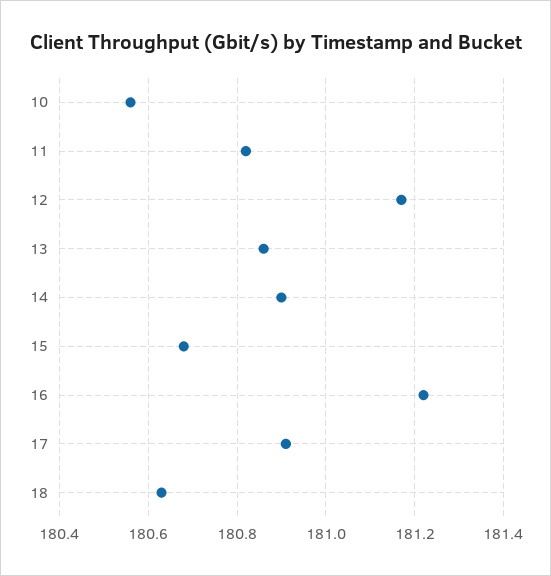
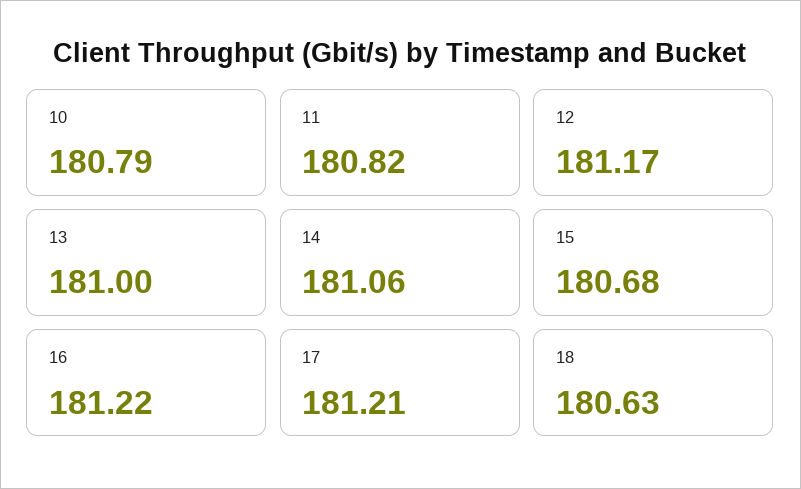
10: 180.55 -> 180.79
13: 180.85 -> 181
14: 180.9 -> 181.06
17: 180.9 -> 181.21

